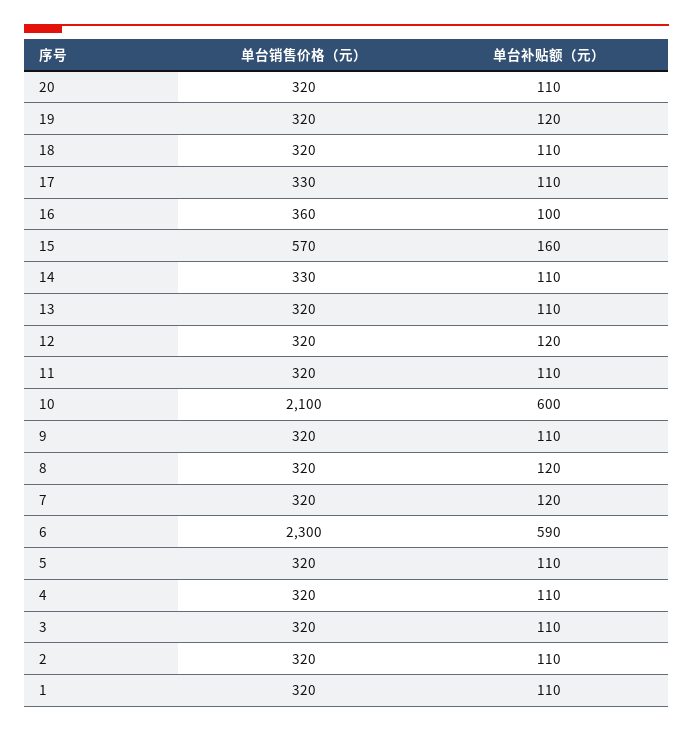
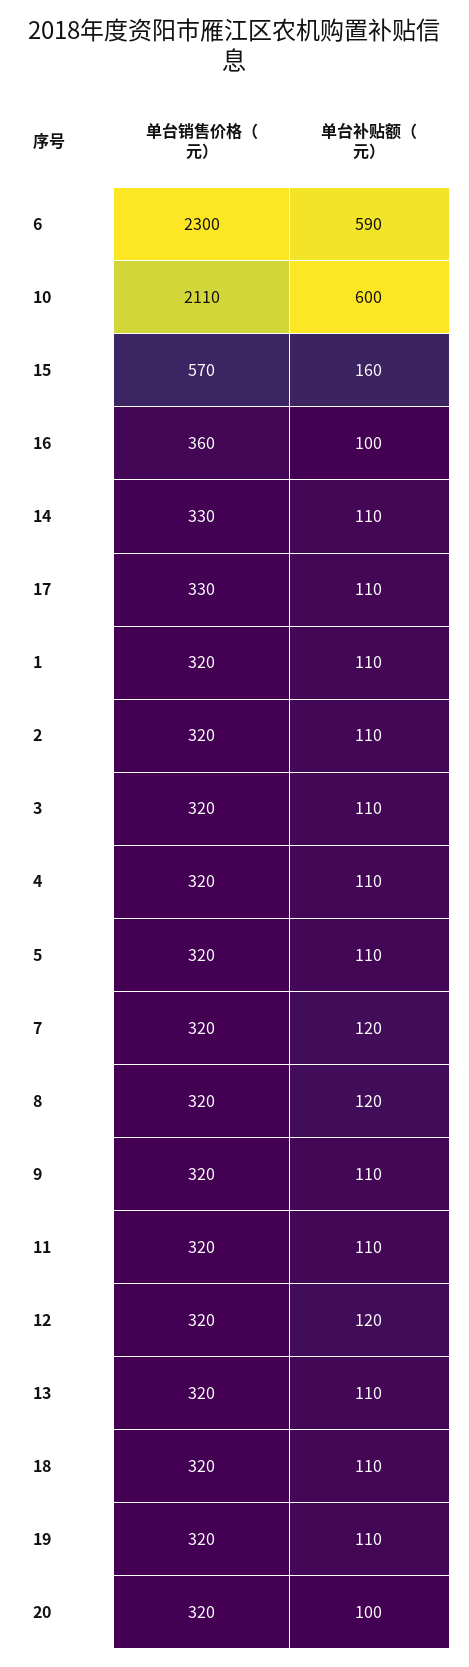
单台补贴额（元）, 20: 110 -> 100
单台补贴额（元）, 19: 120 -> 110
单台销售价格（元）, 10: 2100 -> 2110

